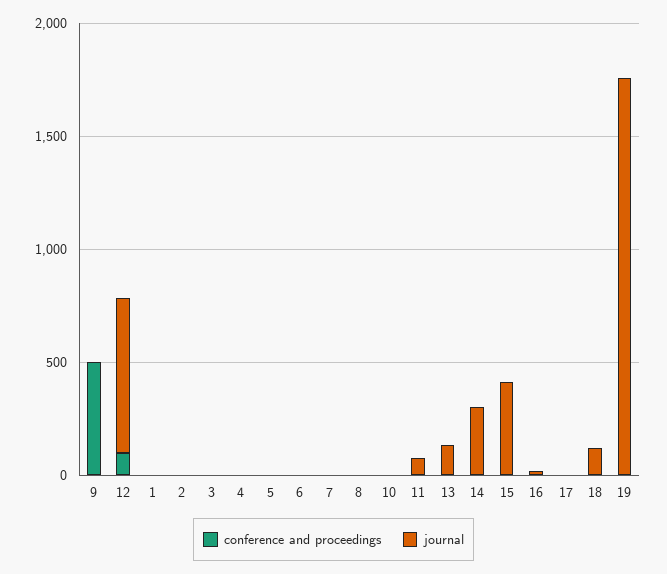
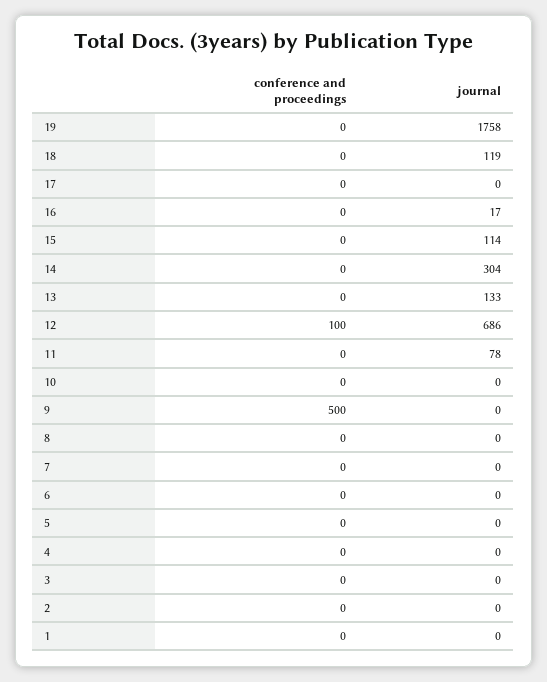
journal, 15: 400 -> 114

